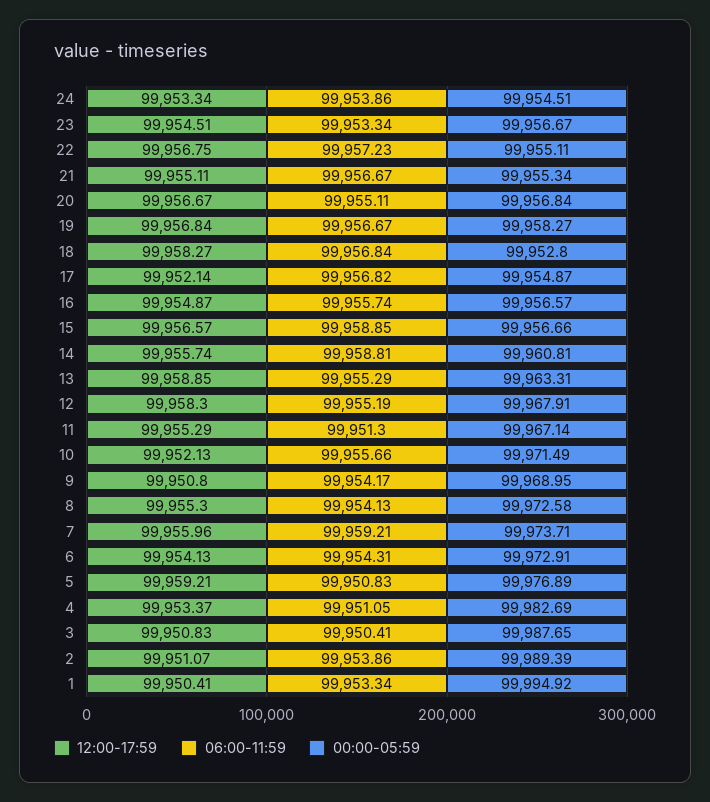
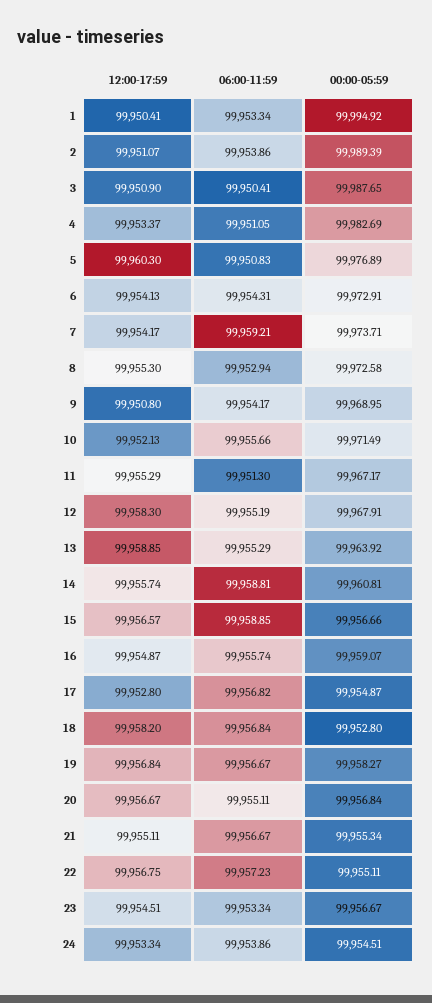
12:00-17:59, 18: 99958.27 -> 99958.2
12:00-17:59, 17: 99952.14 -> 99952.8
00:00-05:59, 16: 99956.57 -> 99959.07
00:00-05:59, 13: 99963.31 -> 99963.92
00:00-05:59, 11: 99967.14 -> 99967.17
06:00-11:59, 8: 99954.13 -> 99952.94
12:00-17:59, 7: 99955.96 -> 99954.17
12:00-17:59, 5: 99959.21 -> 99960.3
12:00-17:59, 3: 99950.83 -> 99950.9

